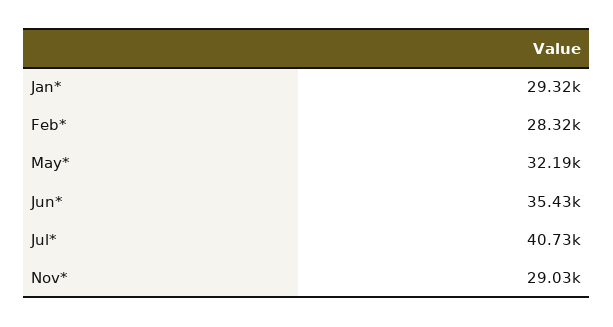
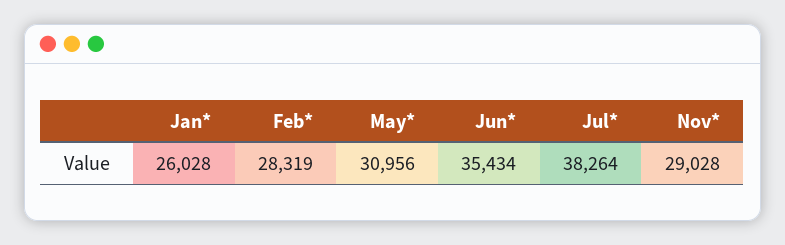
Jan*: 29320 -> 26028
May*: 32190 -> 30956
Jul*: 40730 -> 38264

